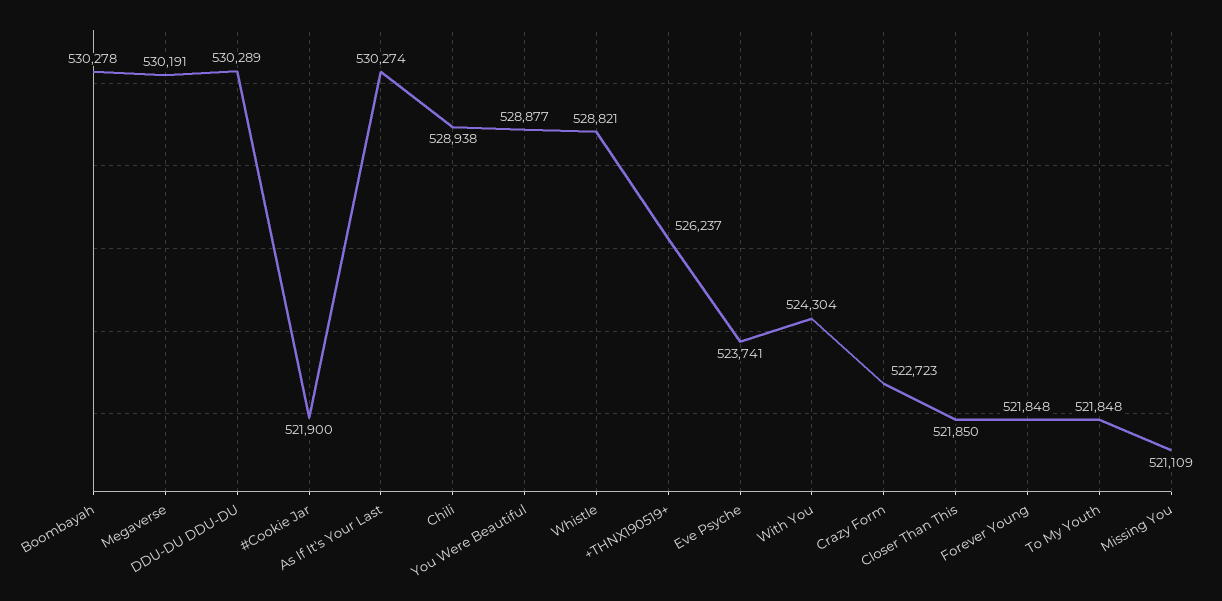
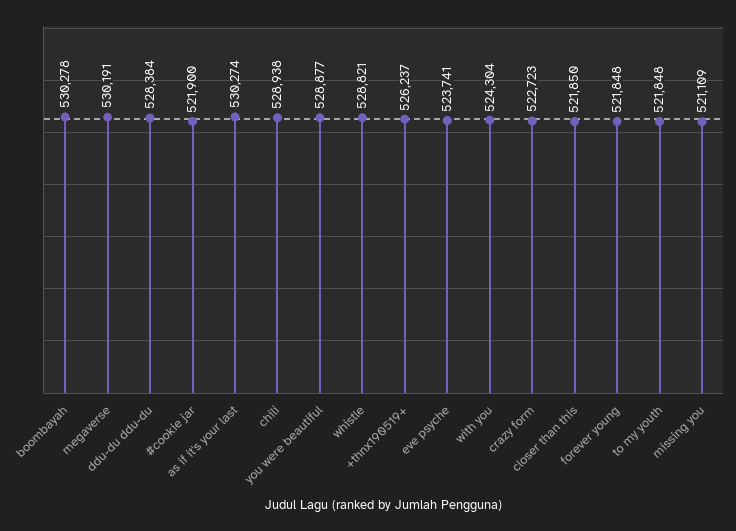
DDU-DU DDU-DU: 530289 -> 528384

